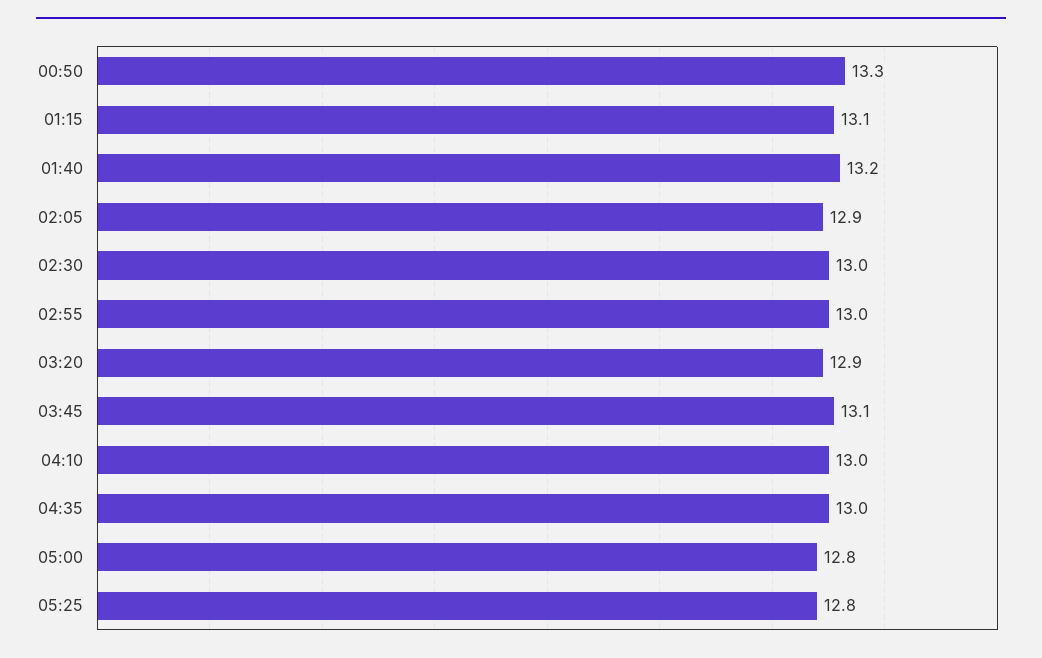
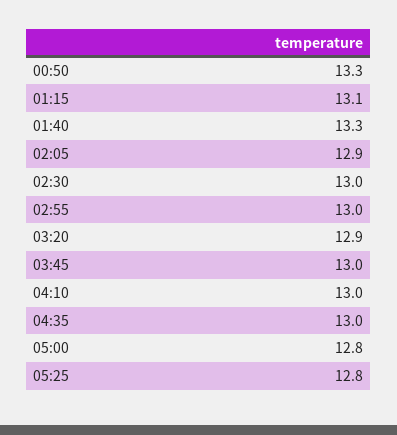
01:40: 13.2 -> 13.3
03:45: 13.1 -> 13

